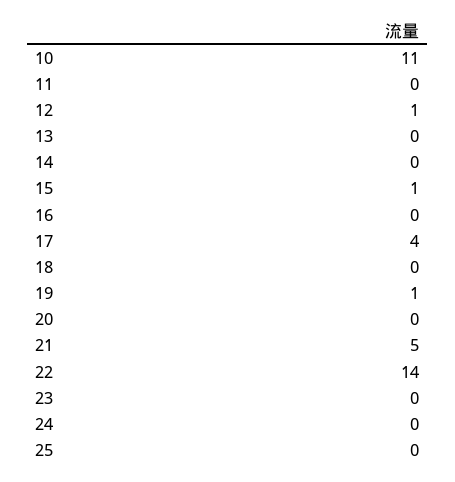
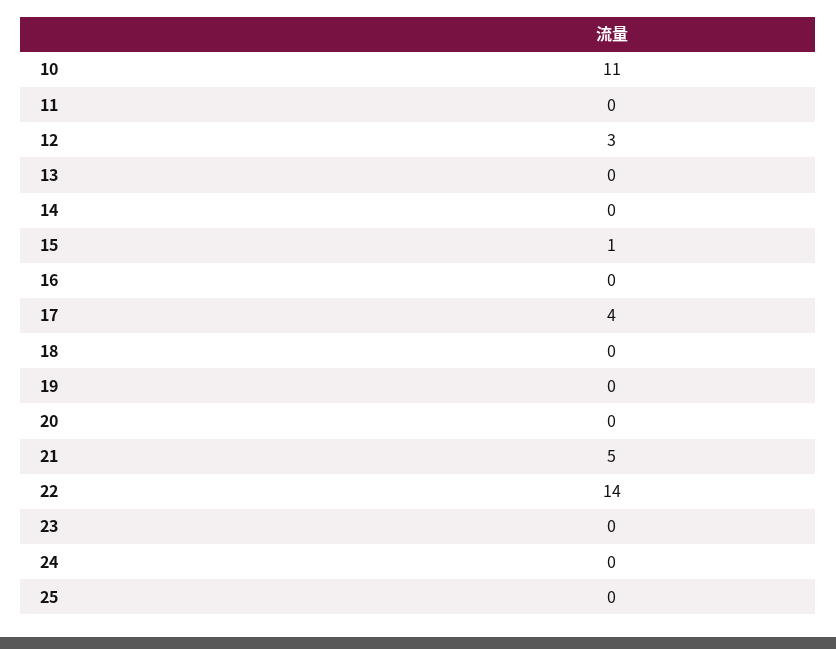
12: 1 -> 3
19: 1 -> 0

